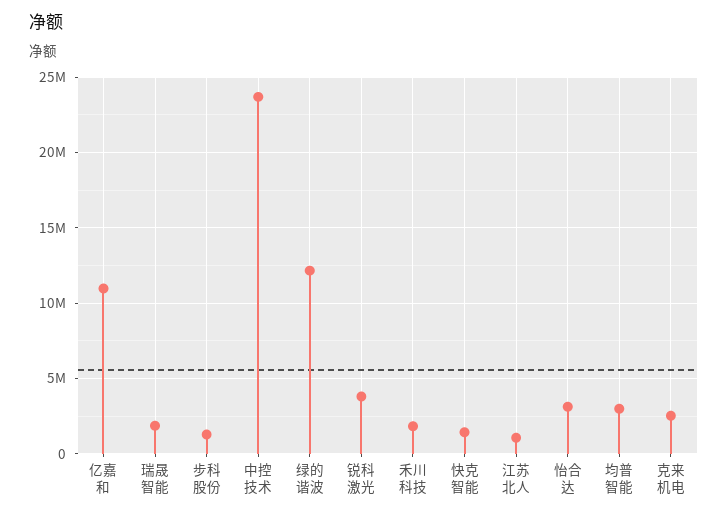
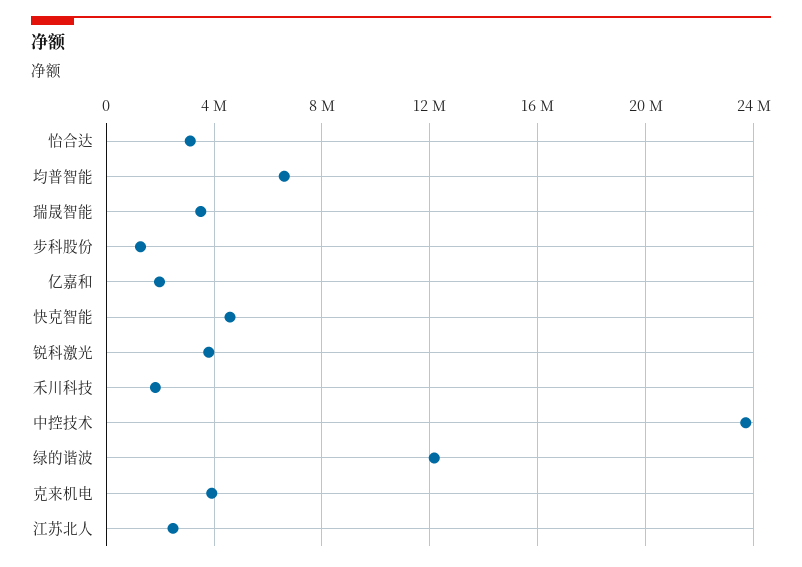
亿嘉和: 11000000 -> 2000000
瑞晟智能: 2000000 -> 3500000
快克智能: 1500000 -> 4500000
江苏北人: 1000000 -> 2500000
均普智能: 3000000 -> 6500000
克来机电: 2500000 -> 4000000

